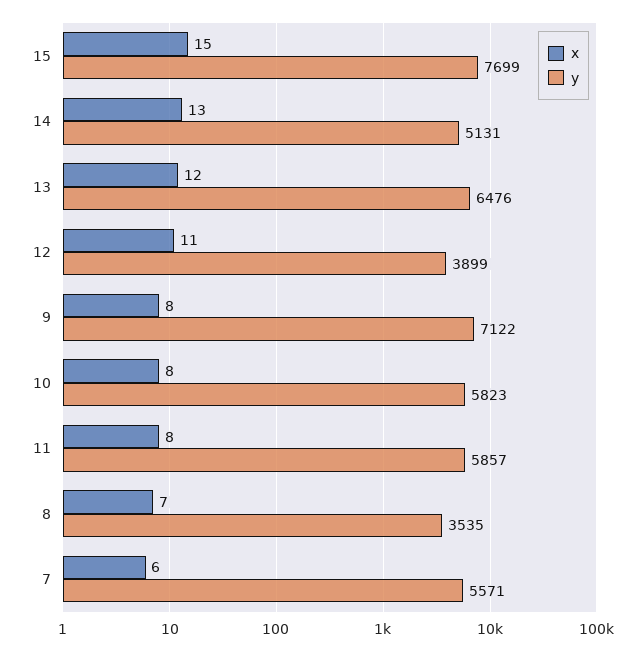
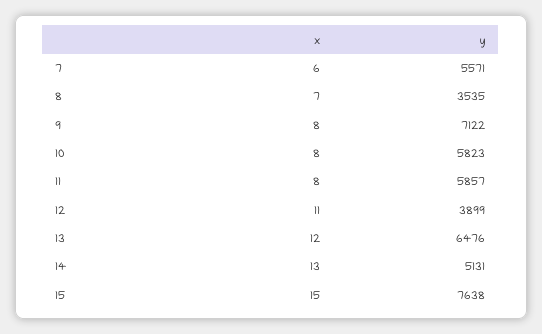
y, 15: 7699 -> 7638

